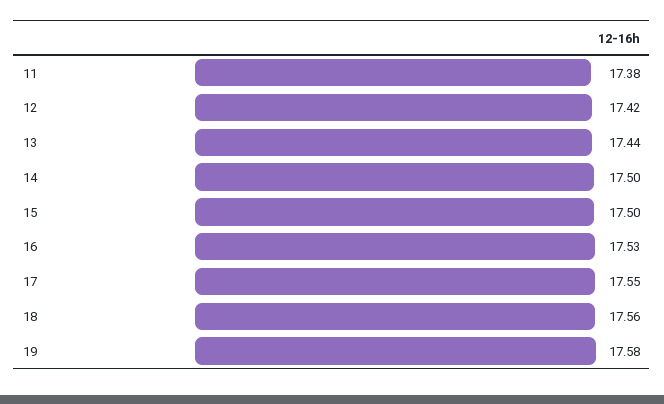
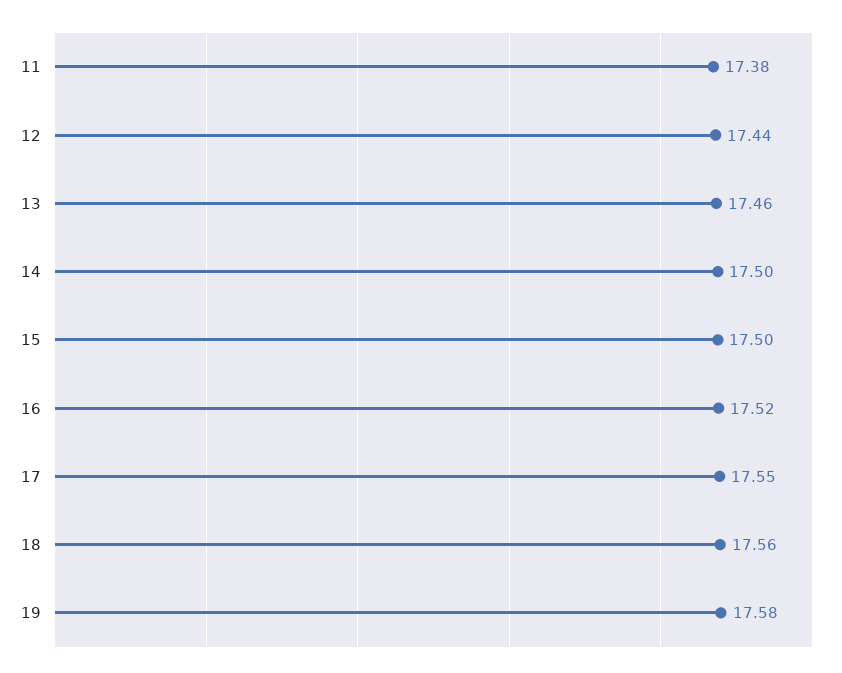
12: 17.42 -> 17.44
13: 17.44 -> 17.46
16: 17.53 -> 17.52

